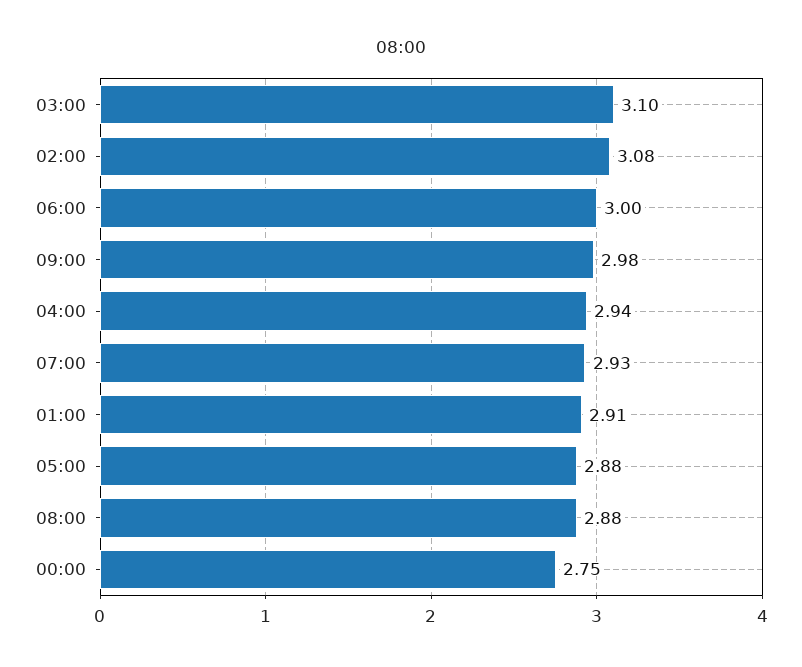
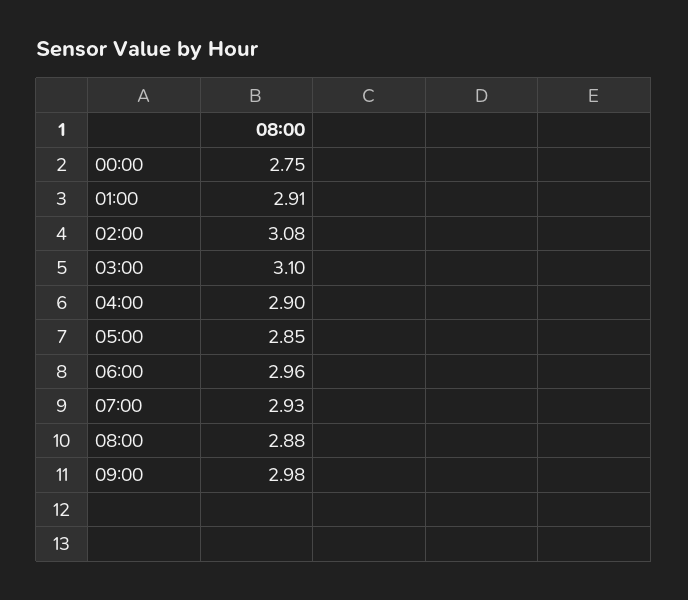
06:00: 3 -> 2.96
04:00: 2.94 -> 2.9
05:00: 2.88 -> 2.85

